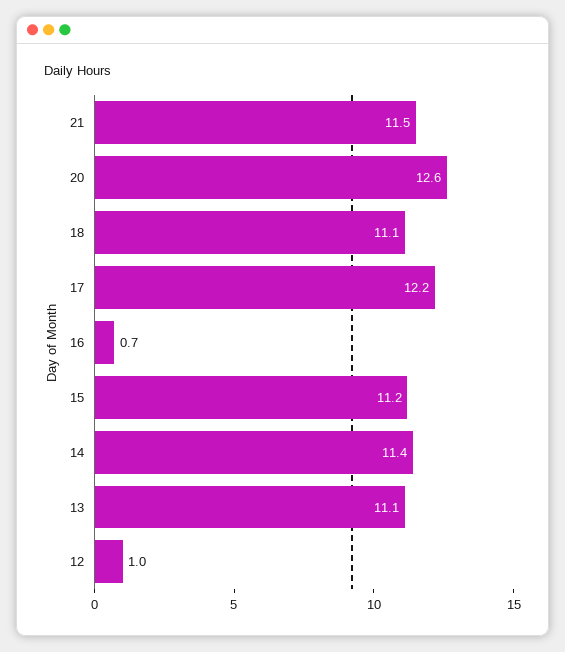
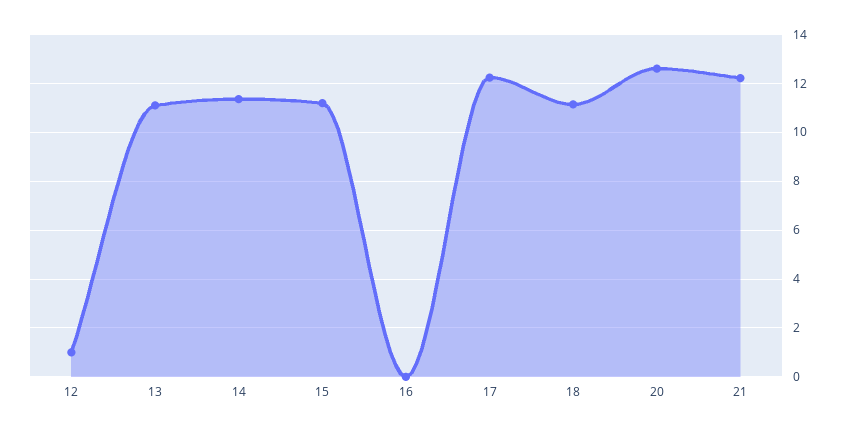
21: 11.5 -> 12.25
16: 0.7 -> 0

